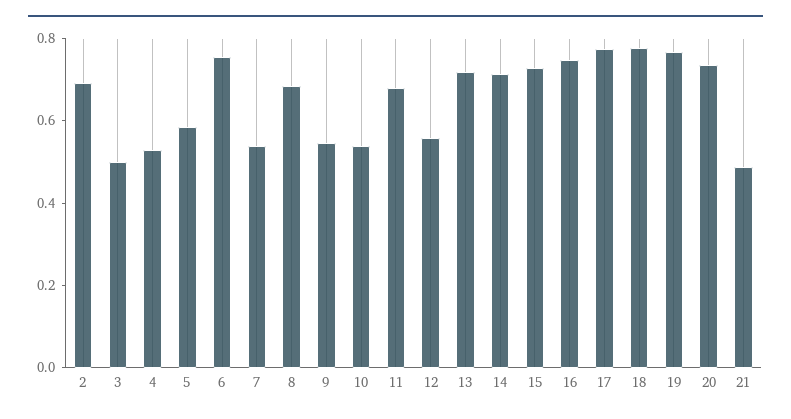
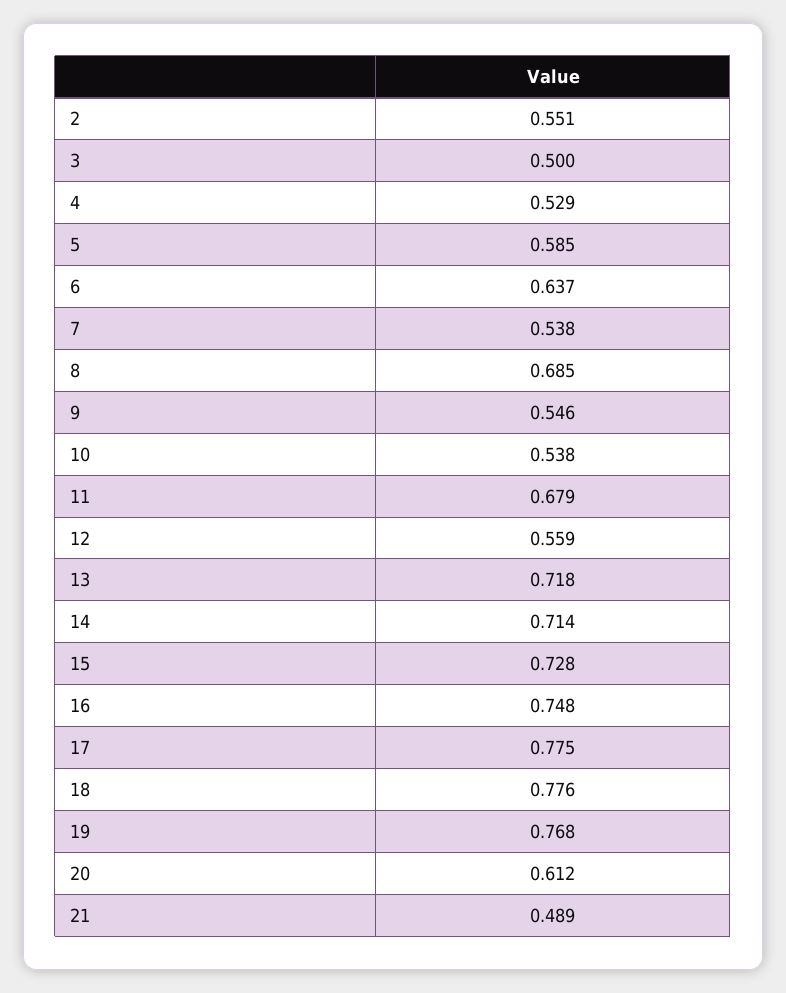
2: 0.7 -> 0.551
6: 0.75 -> 0.637
20: 0.75 -> 0.612

